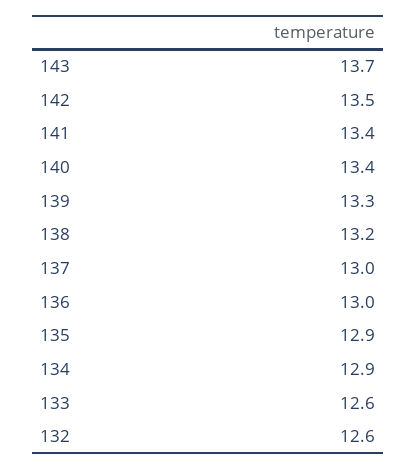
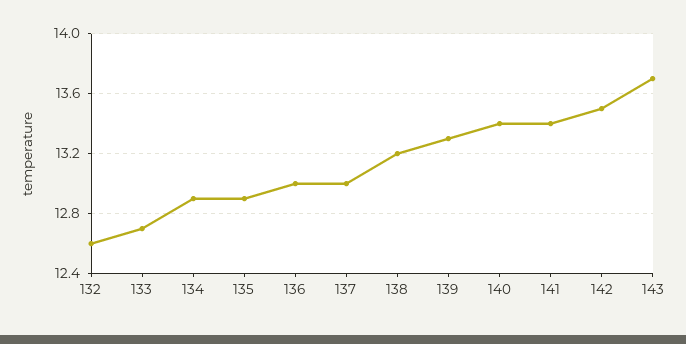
133: 12.6 -> 12.7

